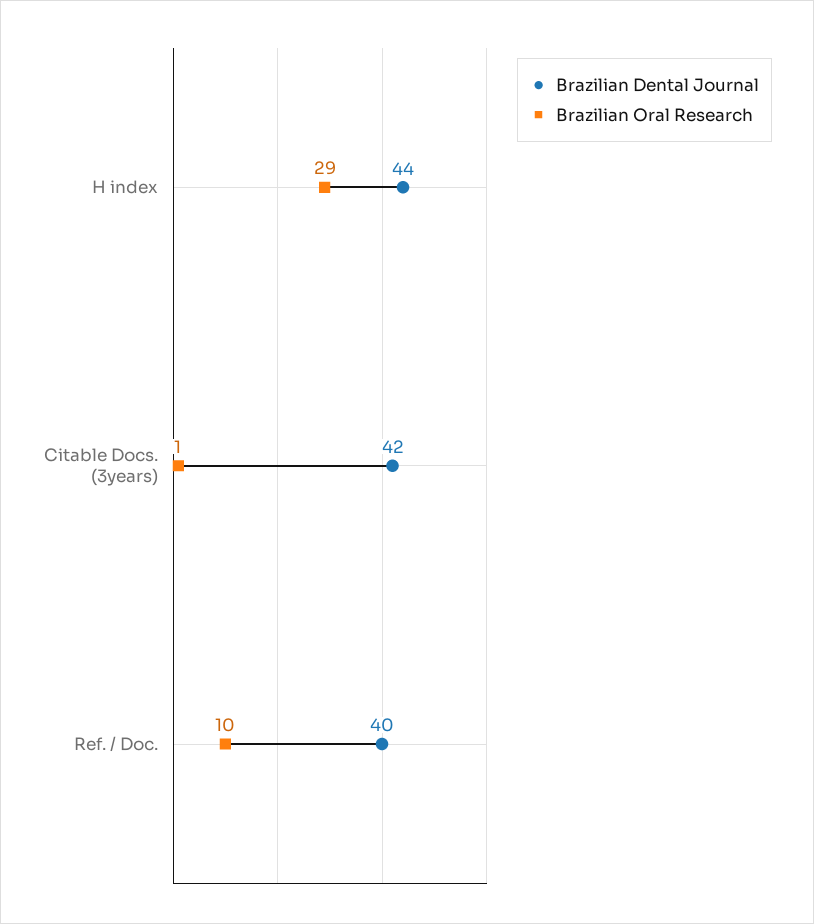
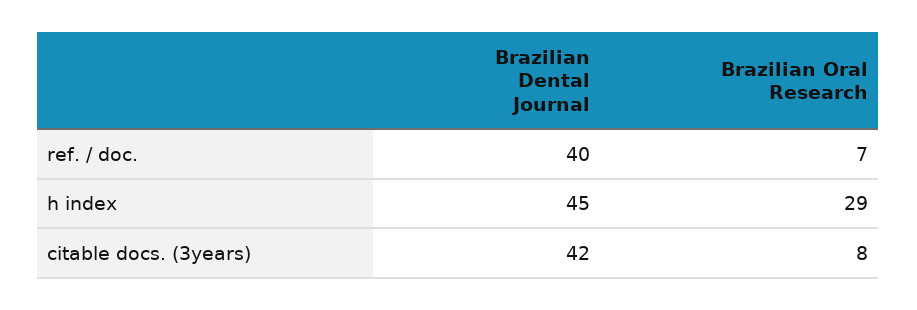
Brazilian Dental Journal, H index: 44 -> 45
Brazilian Oral Research, Citable Docs. (3years): 1 -> 8
Brazilian Oral Research, Ref. / Doc.: 10 -> 7

